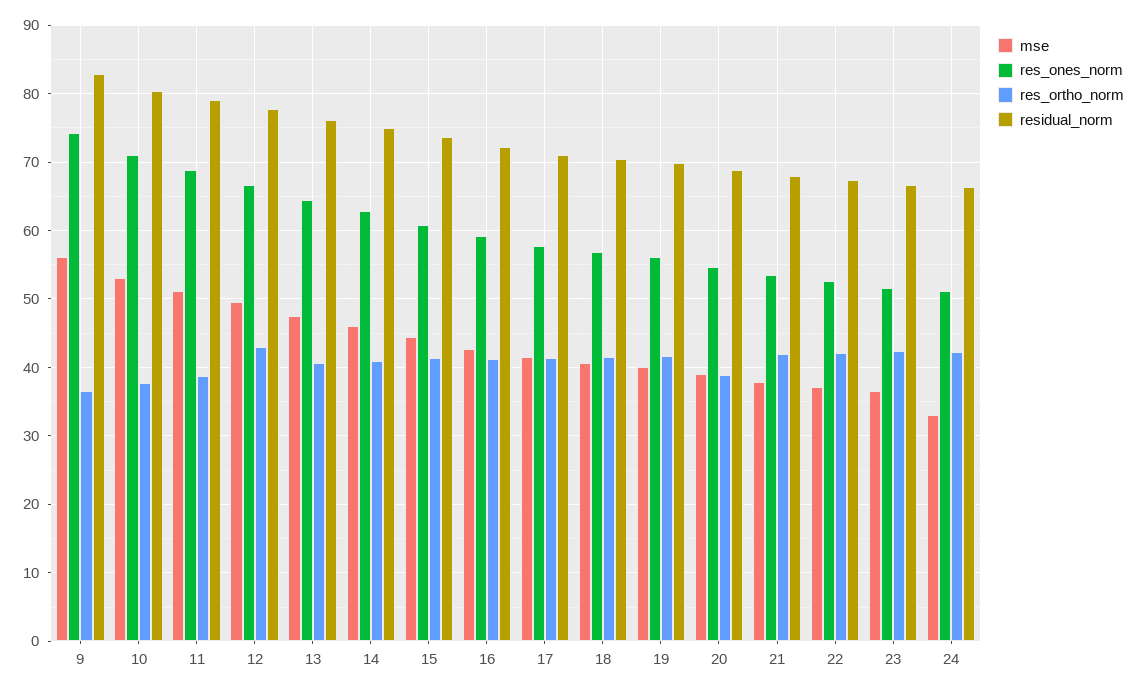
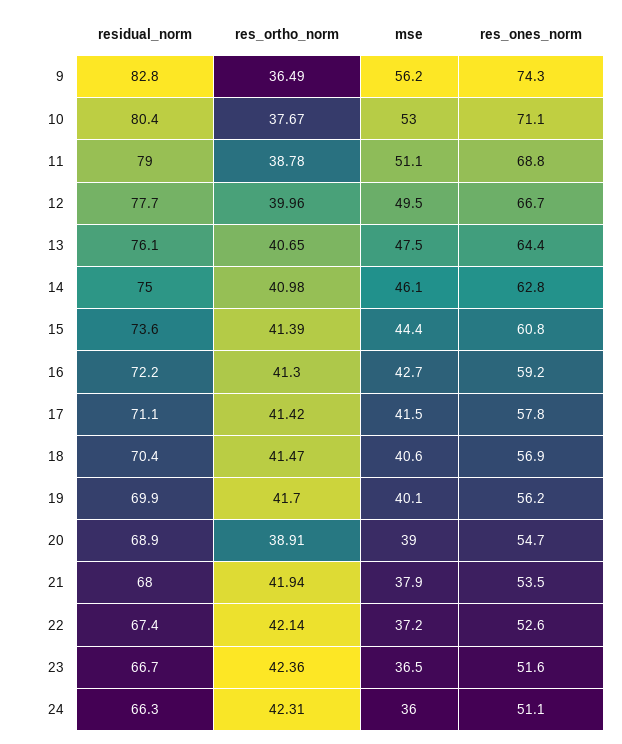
res_ortho_norm, 12: 43 -> 39.96
mse, 24: 33 -> 36

